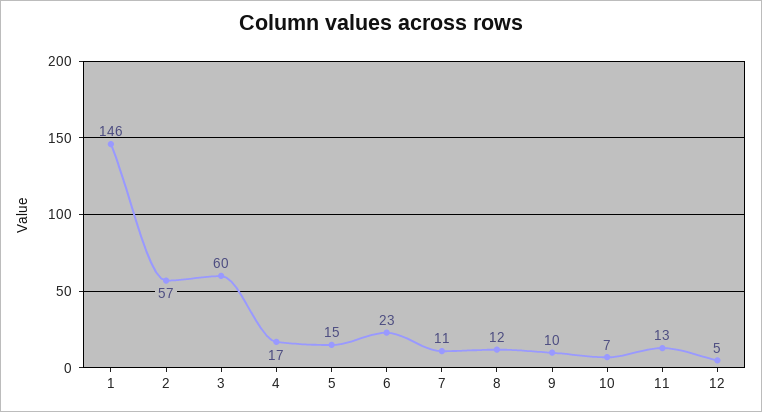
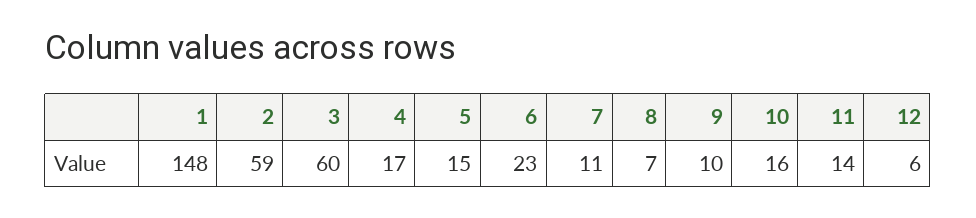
1: 146 -> 148
2: 57 -> 59
8: 12 -> 7
10: 7 -> 16
11: 13 -> 14
12: 5 -> 6

